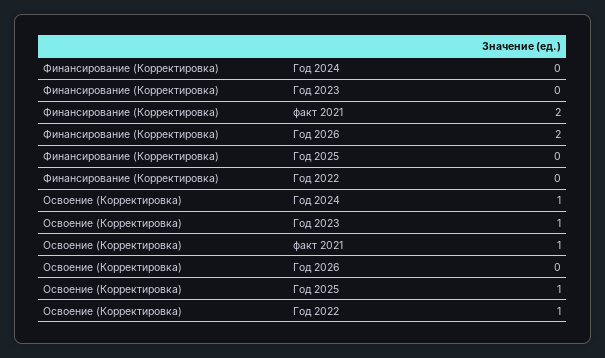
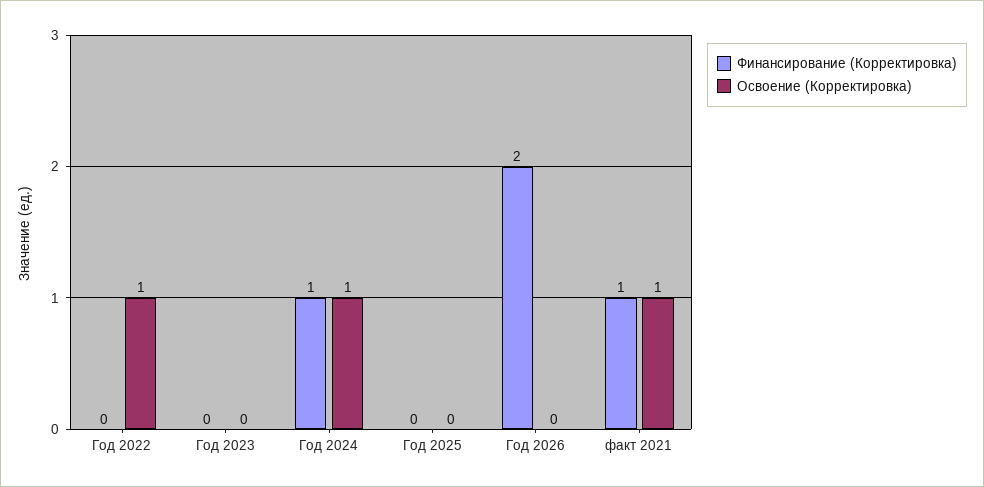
Финансирование (Корректировка), Год 2024: 0 -> 1
Финансирование (Корректировка), факт 2021: 2 -> 1
Освоение (Корректировка), Год 2023: 1 -> 0
Освоение (Корректировка), Год 2025: 1 -> 0

